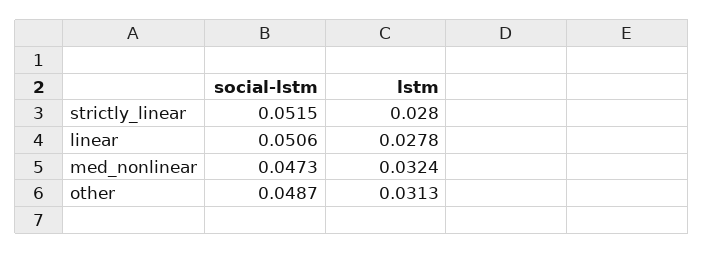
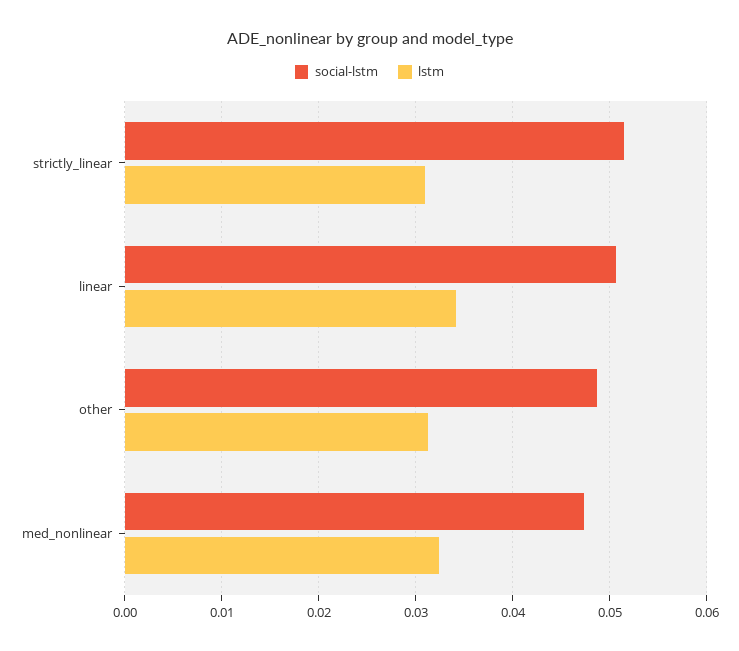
lstm, strictly_linear: 0.028 -> 0.031
lstm, linear: 0.0278 -> 0.034

